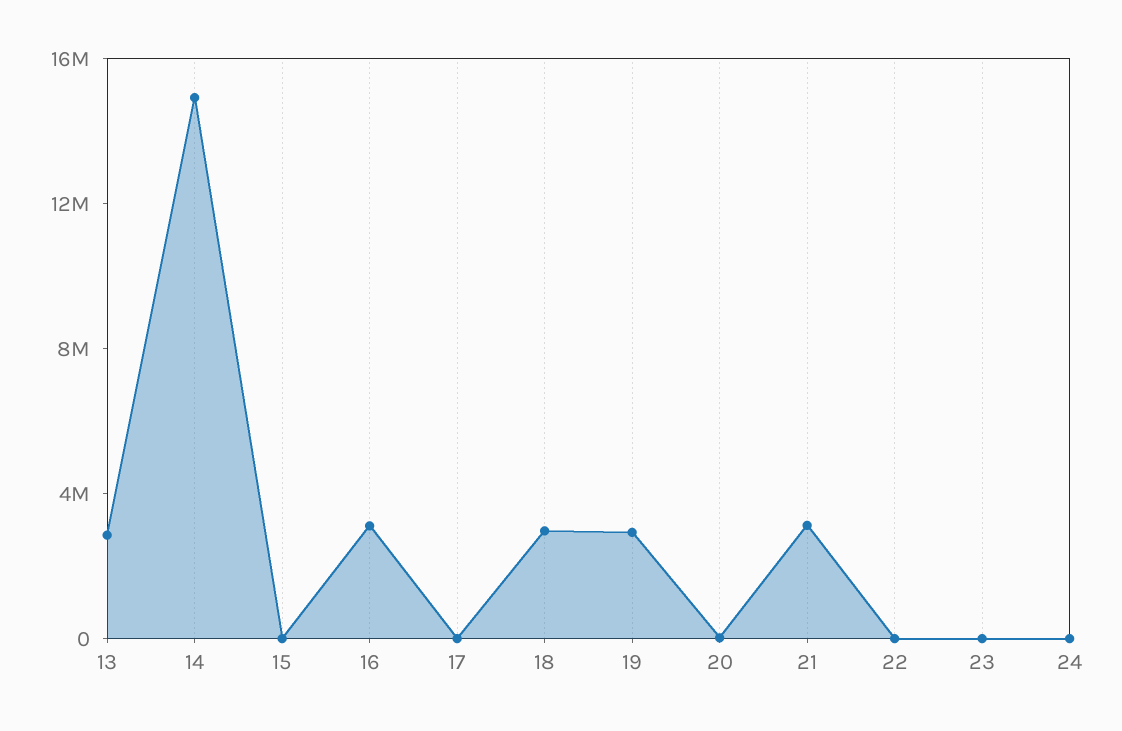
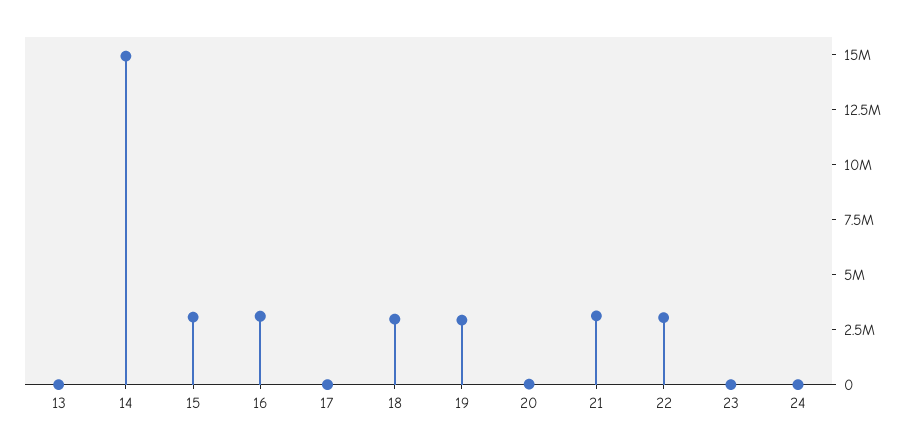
13: 3000000 -> 0
15: 0 -> 3000000
22: 0 -> 3000000

